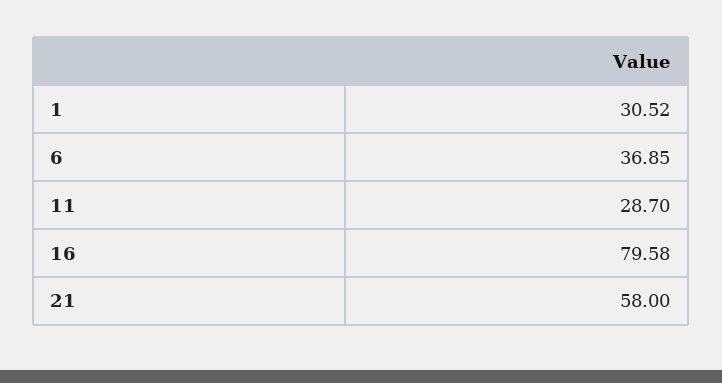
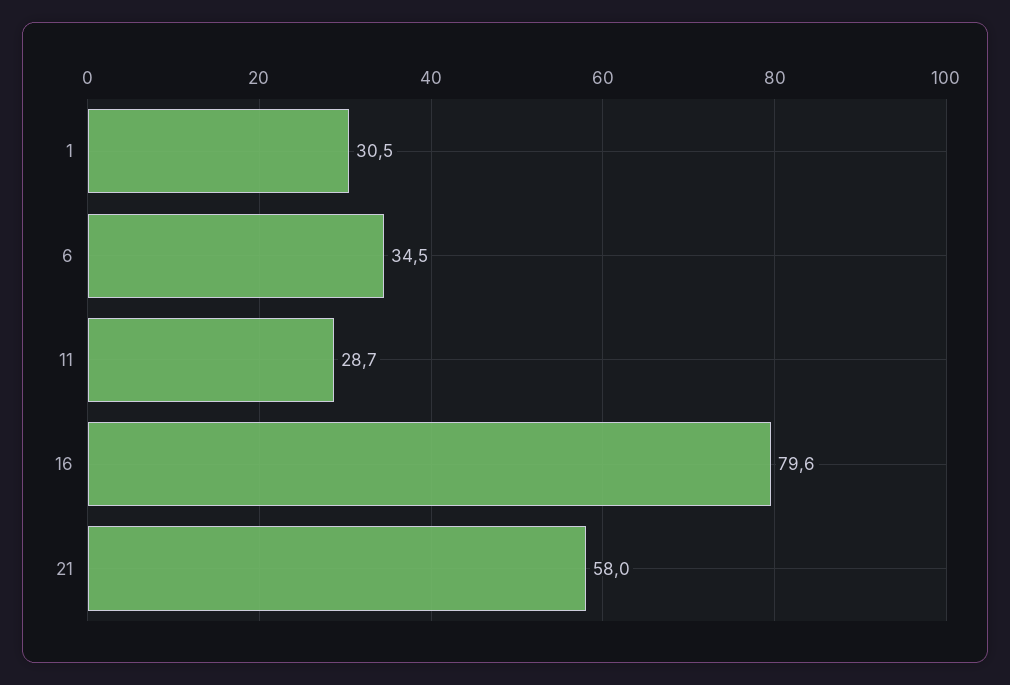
6: 36.85 -> 34.5

